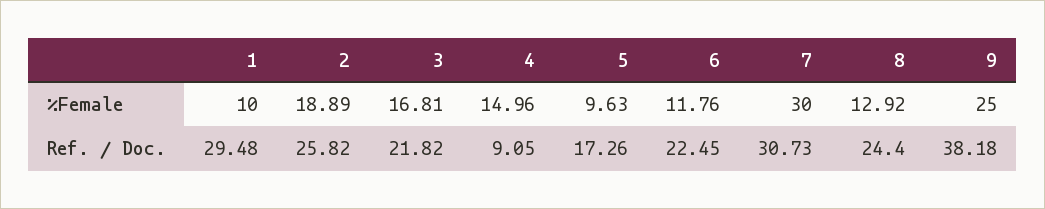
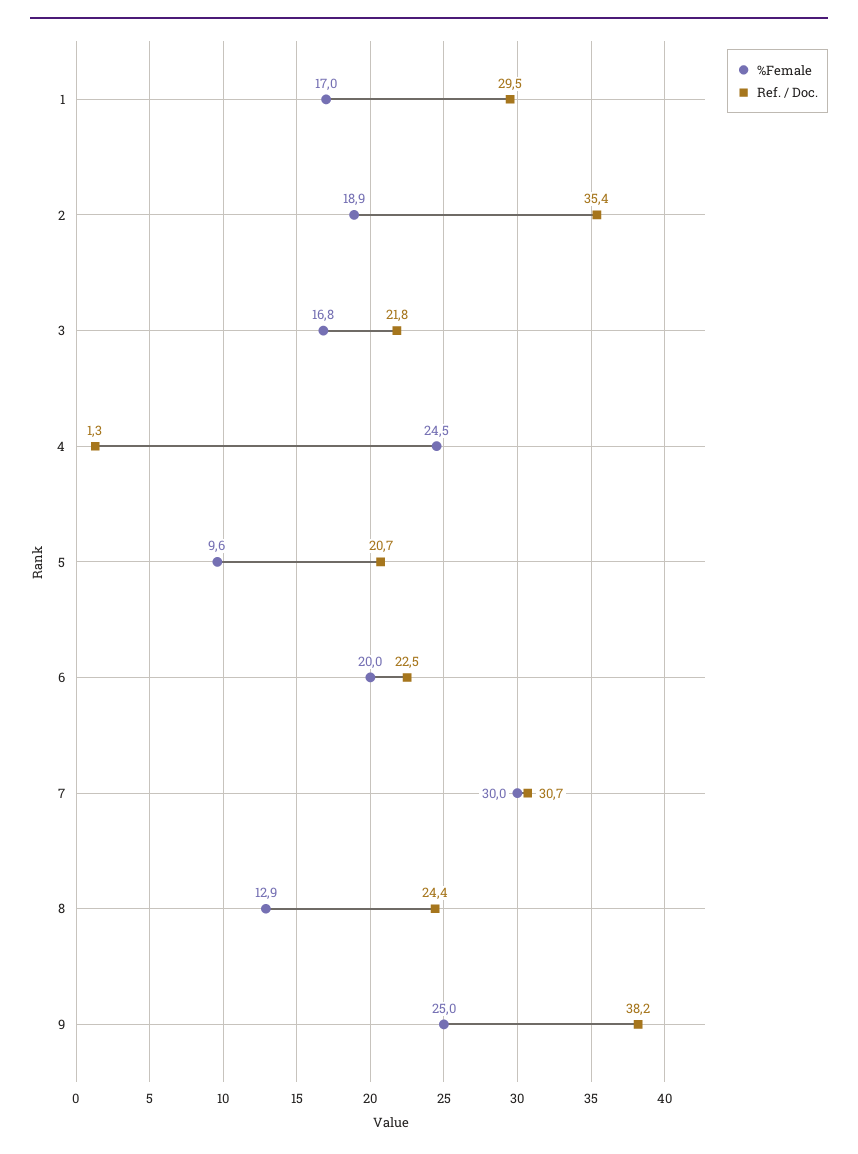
%Female, 1: 10 -> 17
%Female, 4: 14.96 -> 24.5
%Female, 6: 11.76 -> 20
Ref. / Doc., 2: 25.82 -> 35.4
Ref. / Doc., 4: 9.05 -> 1.3
Ref. / Doc., 5: 17.26 -> 20.7

